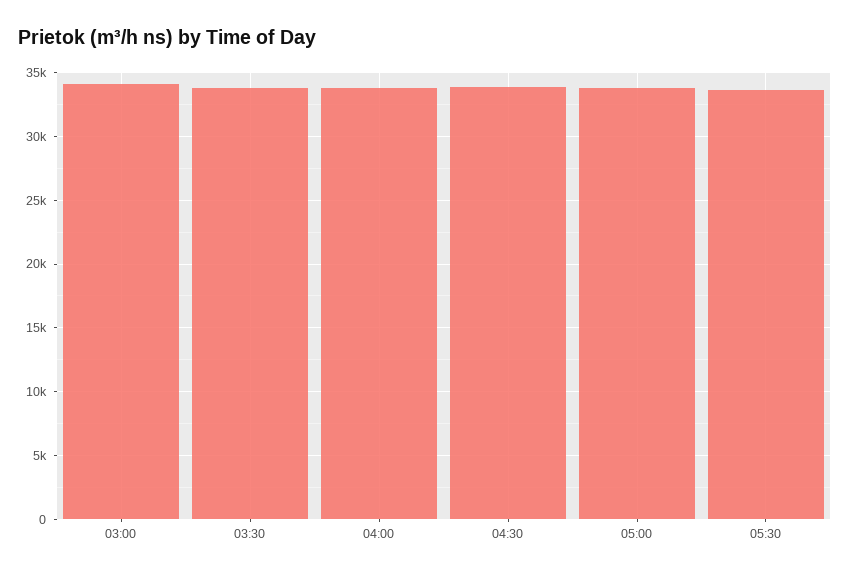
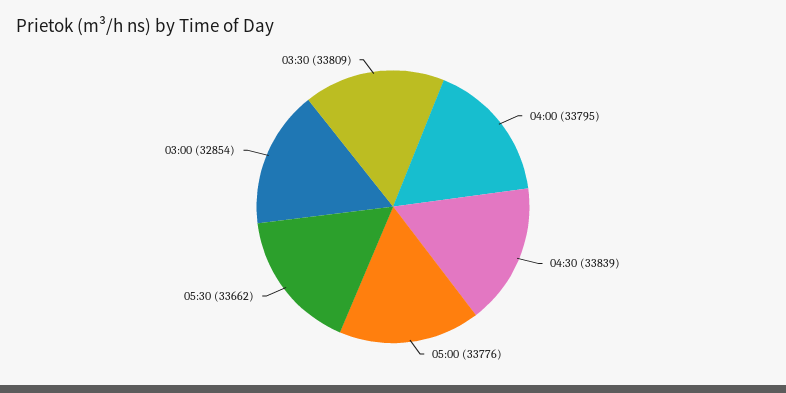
03:00: 34000 -> 32854

